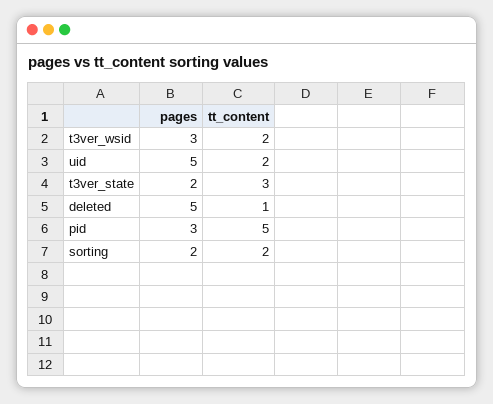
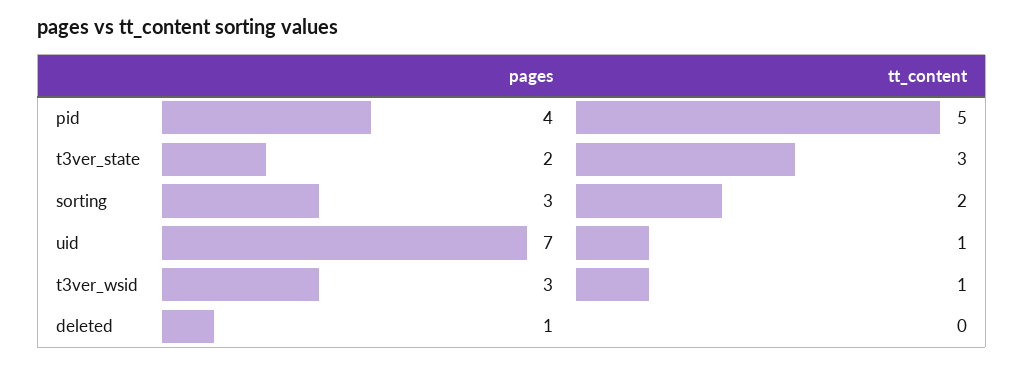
tt_content, t3ver_wsid: 2 -> 1
pages, uid: 5 -> 7
tt_content, uid: 2 -> 1
pages, deleted: 5 -> 1
tt_content, deleted: 1 -> 0
pages, pid: 3 -> 4
pages, sorting: 2 -> 3

